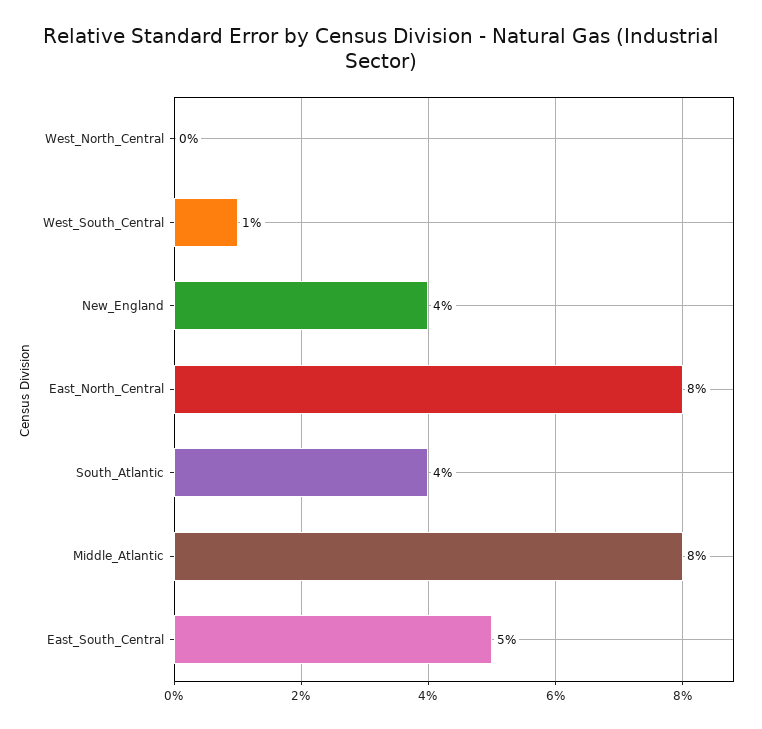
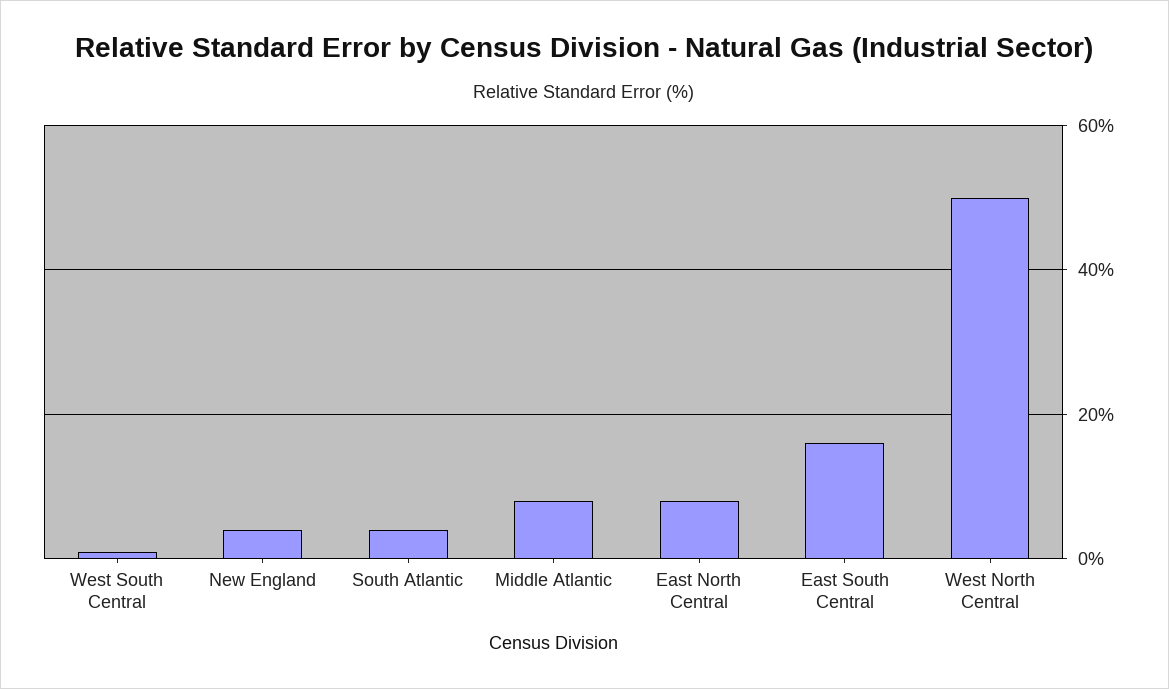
West_North_Central: 0 -> 50
East_South_Central: 5 -> 15

